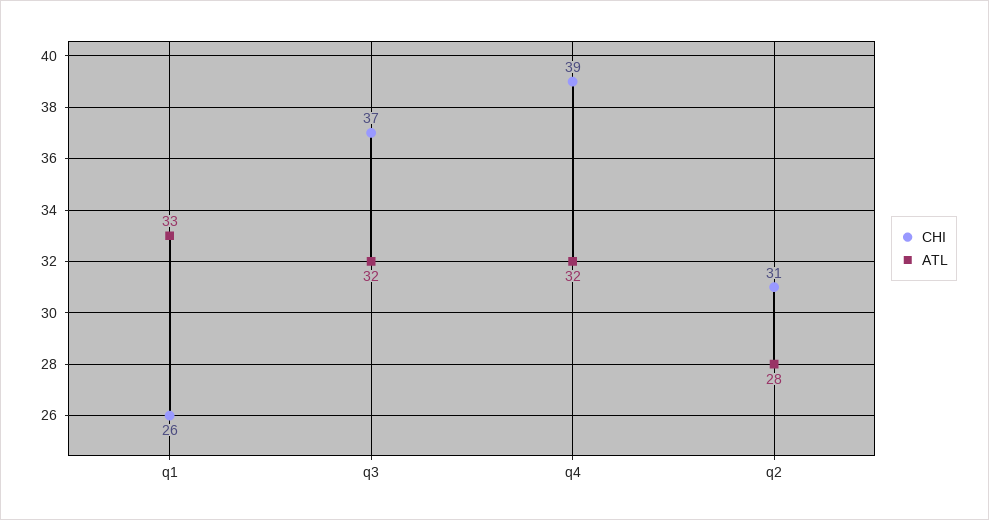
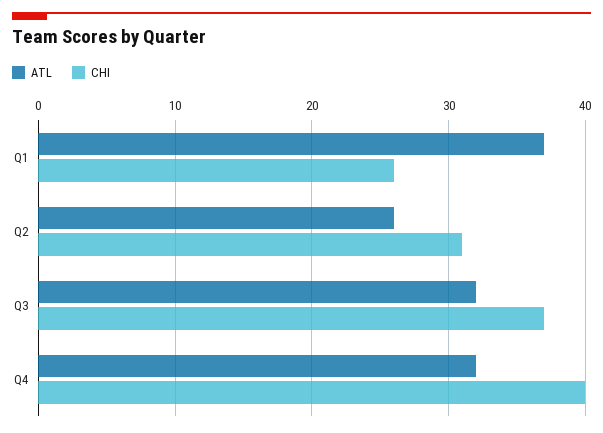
ATL, q1: 33 -> 37
CHI, q4: 39 -> 40
ATL, q2: 28 -> 26

